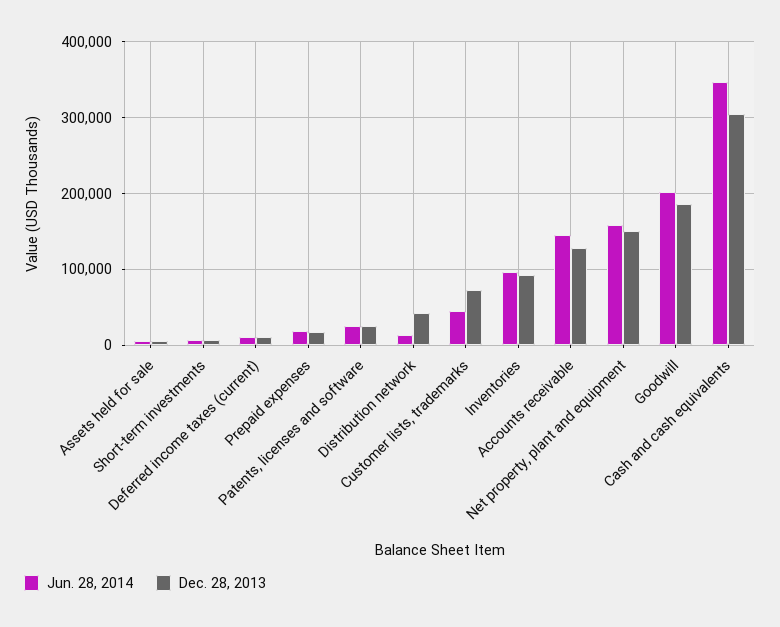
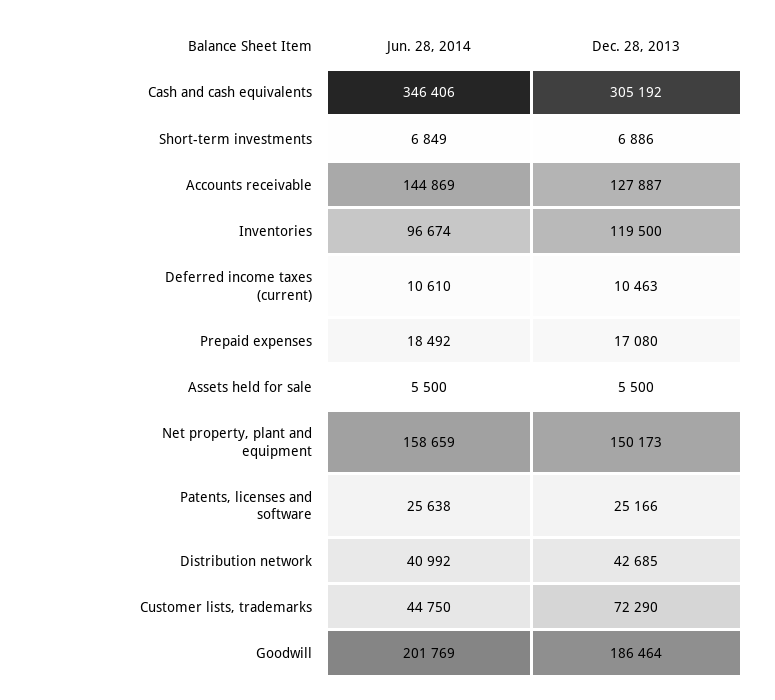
Jun. 28, 2014, Distribution network: 10000 -> 40992
Dec. 28, 2013, Inventories: 90000 -> 119500

